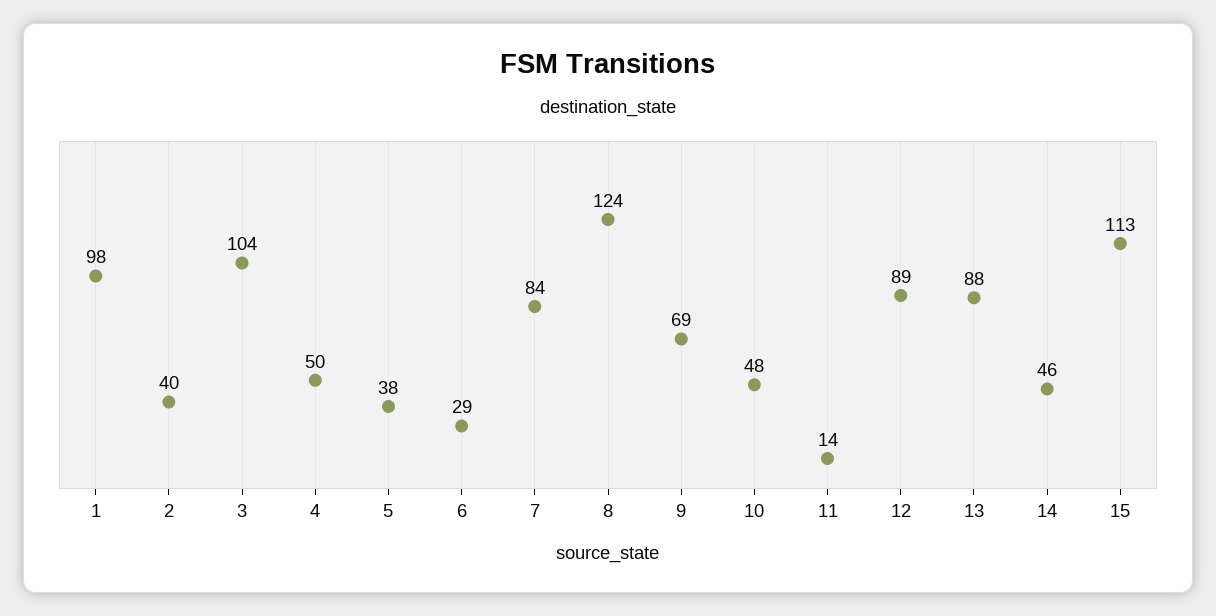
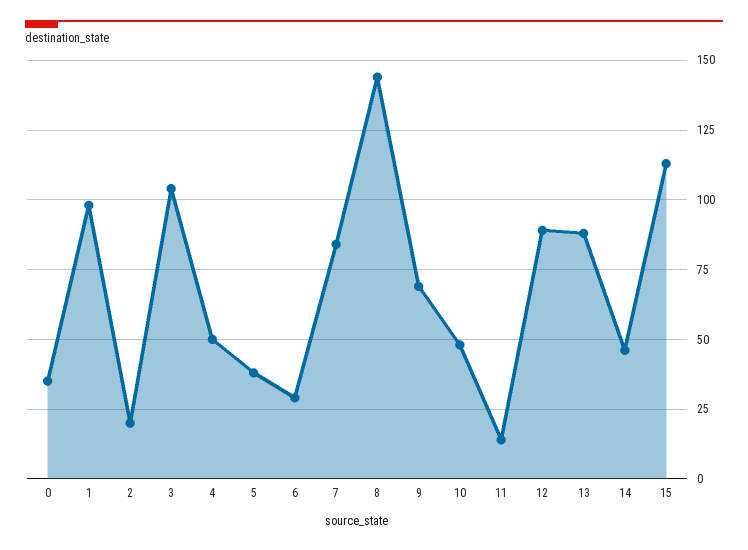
2: 40 -> 20
8: 124 -> 145
0: none -> 35

